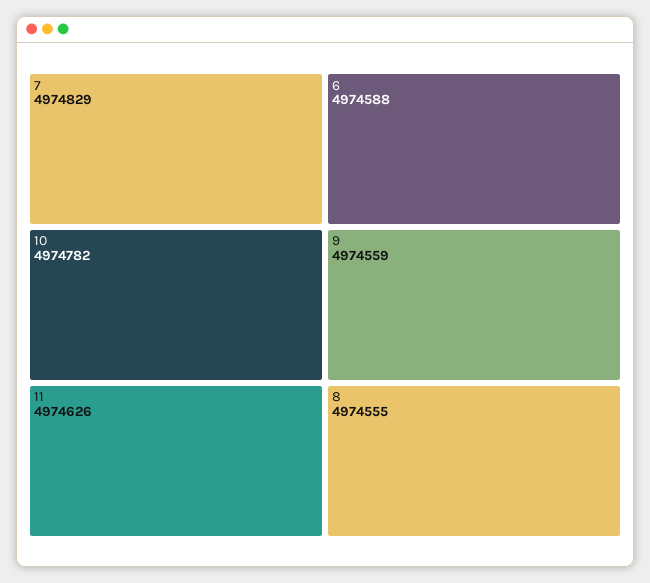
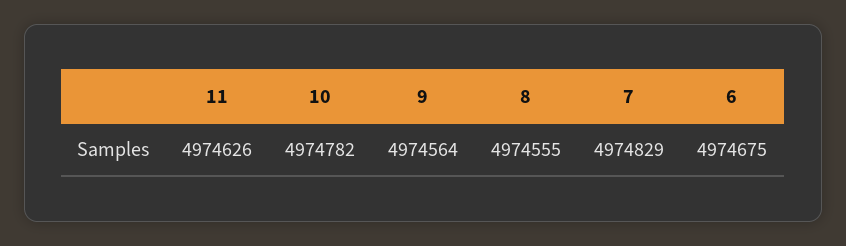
6: 4974588 -> 4974675
9: 4974559 -> 4974564

